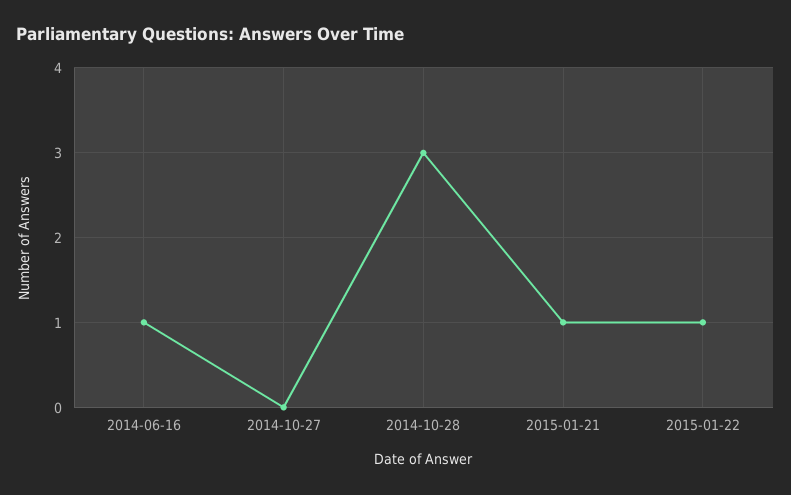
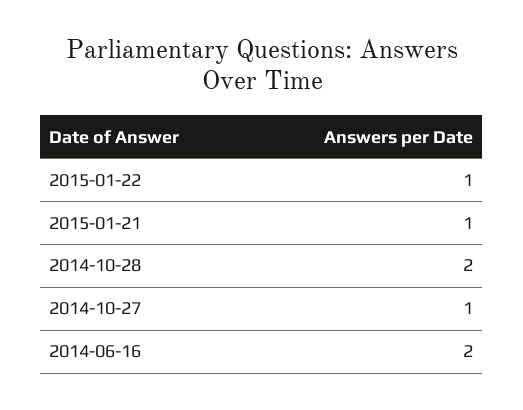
2014-06-16: 1 -> 2
2014-10-27: 0 -> 1
2014-10-28: 3 -> 2

